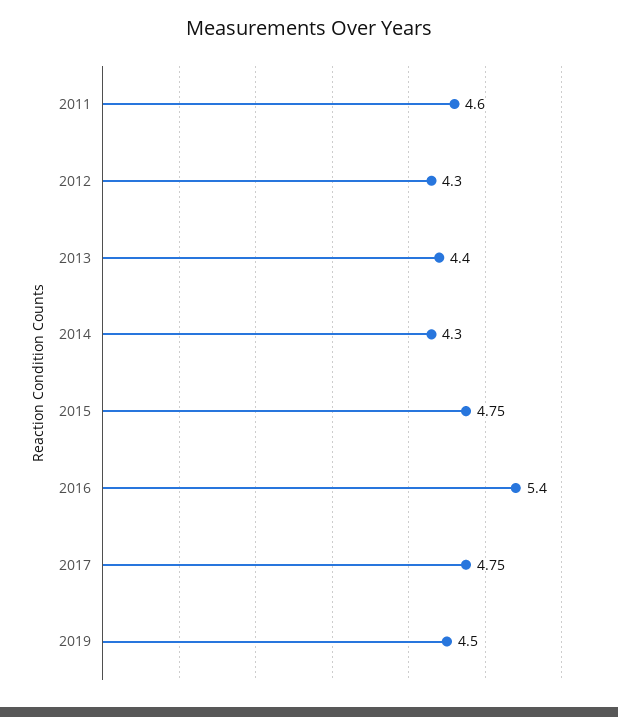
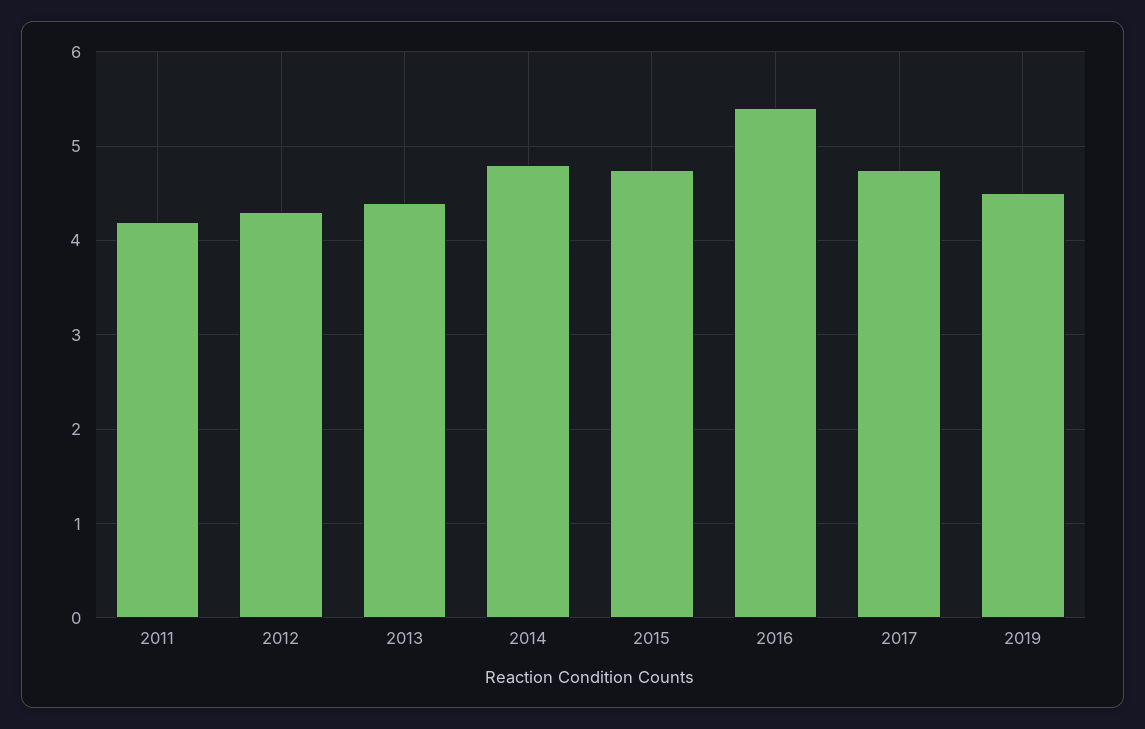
2011: 4.6 -> 4.2
2014: 4.3 -> 4.8

